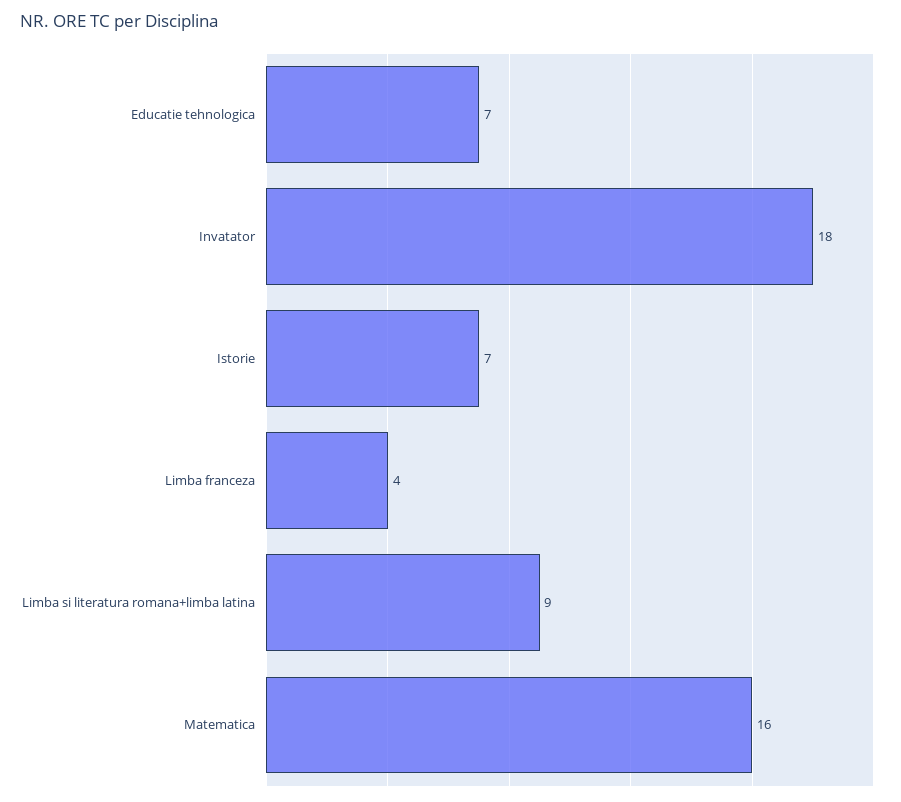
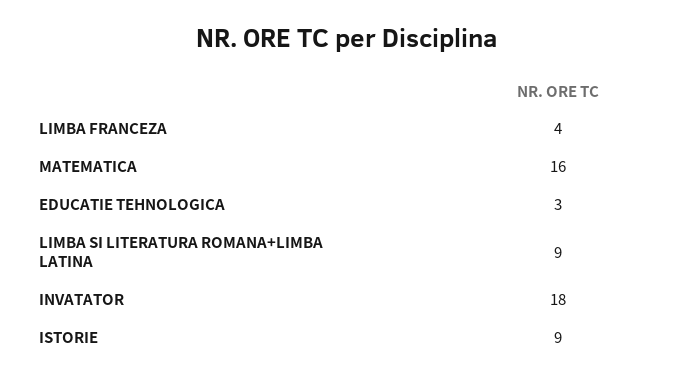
Educatie tehnologica: 7 -> 3
Istorie: 7 -> 9

